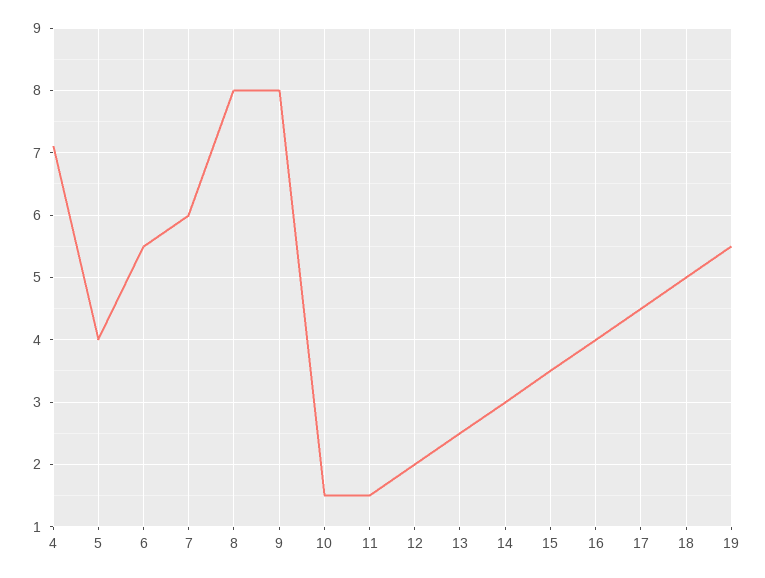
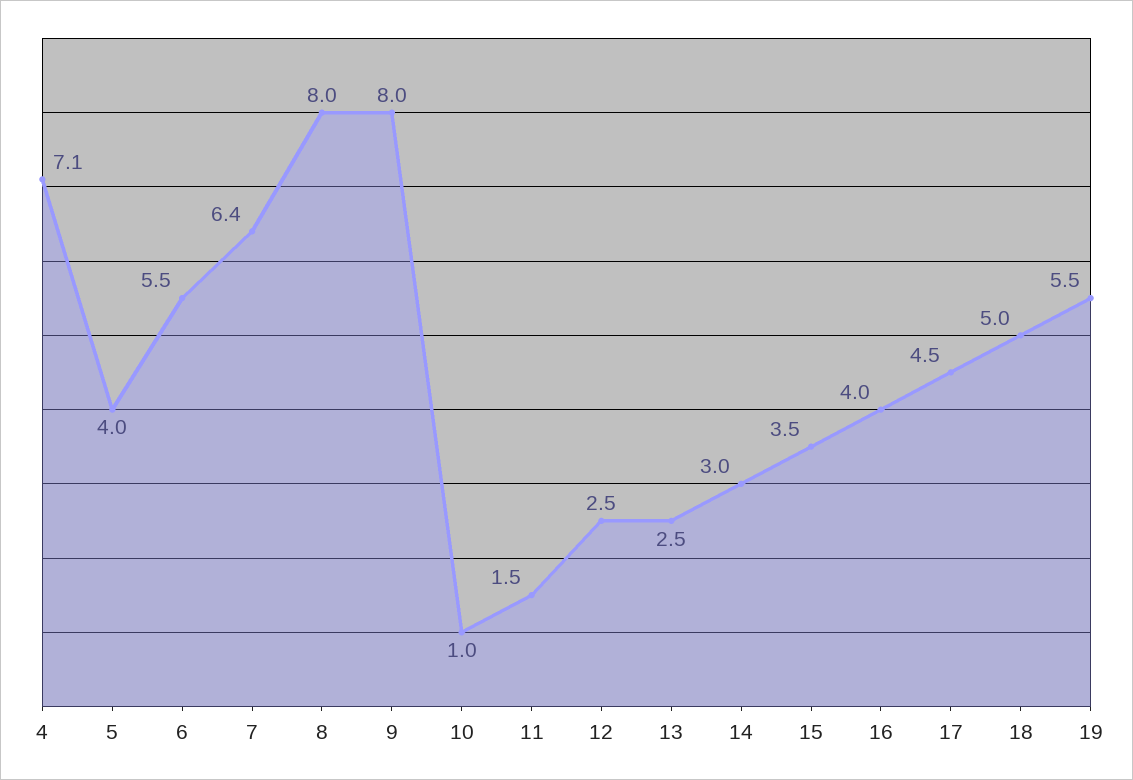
7: 6 -> 6.4
10: 1.5 -> 1
12: 2 -> 2.5

